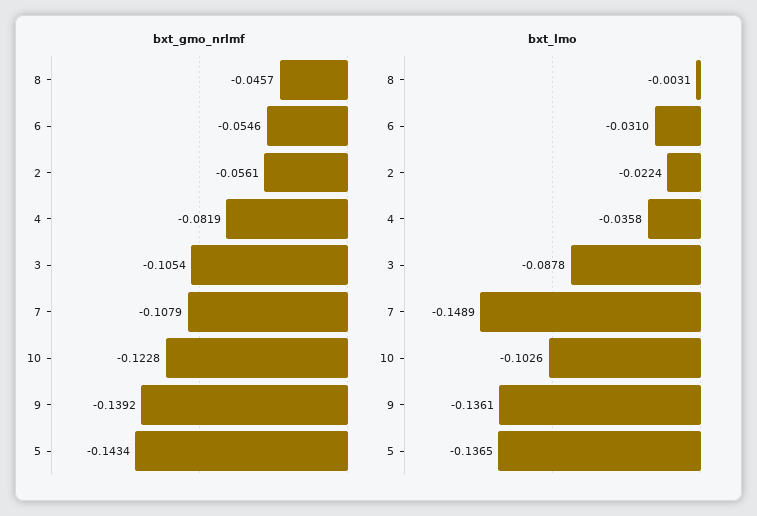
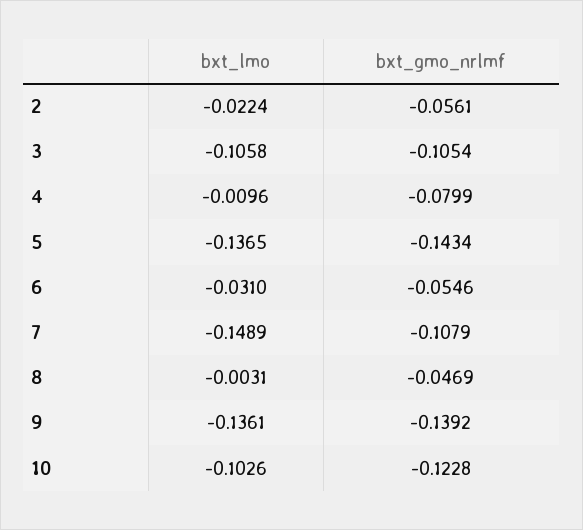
bxt_gmo_nrlmf, 8: -0.0457 -> -0.0469
bxt_gmo_nrlmf, 4: -0.0819 -> -0.0799
bxt_lmo, 4: -0.0358 -> -0.0096
bxt_lmo, 3: -0.0878 -> -0.1058

